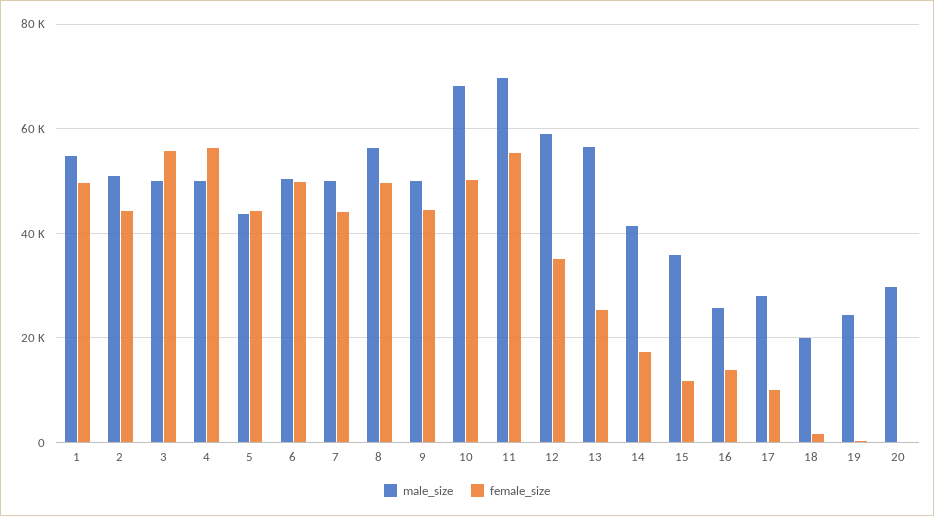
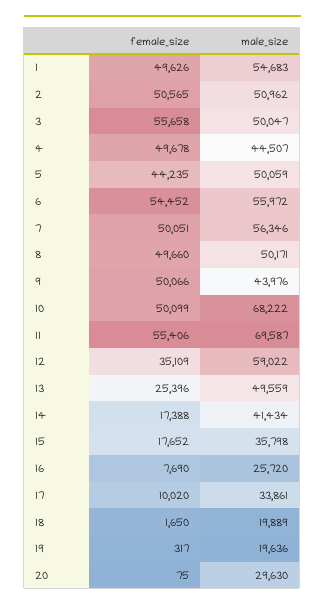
female_size, 2: 44000 -> 50565
male_size, 4: 50000 -> 44507
female_size, 4: 56000 -> 49678
male_size, 5: 44000 -> 50059
male_size, 6: 50000 -> 55972
female_size, 6: 50000 -> 54452
male_size, 7: 50000 -> 56346
female_size, 7: 44000 -> 50051
male_size, 8: 56000 -> 50171
male_size, 9: 50000 -> 43976
female_size, 9: 44000 -> 50066
male_size, 13: 56000 -> 49559
female_size, 15: 12000 -> 17652
female_size, 16: 14000 -> 7690
male_size, 17: 28000 -> 33861
male_size, 19: 24000 -> 19636

